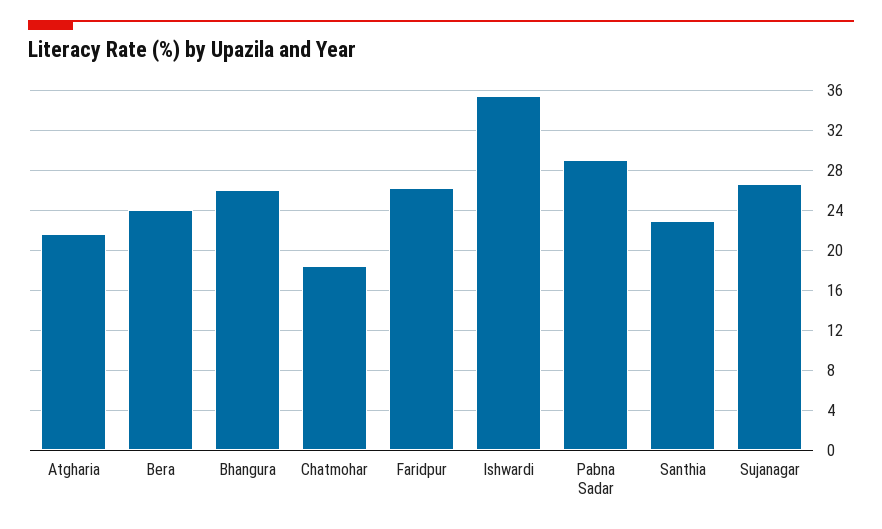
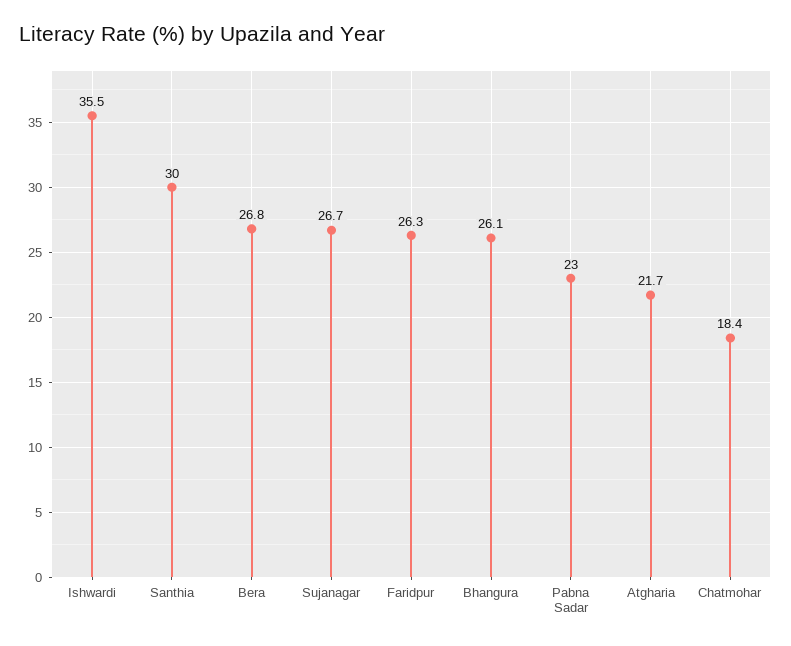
Bera: 24 -> 26.8
Pabna Sadar: 29 -> 23
Santhia: 23 -> 30

